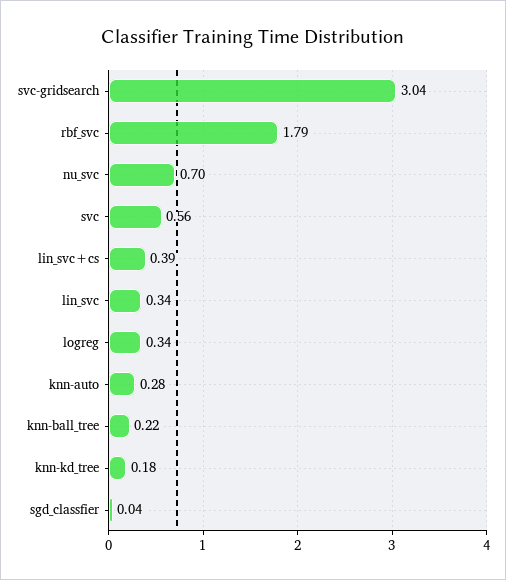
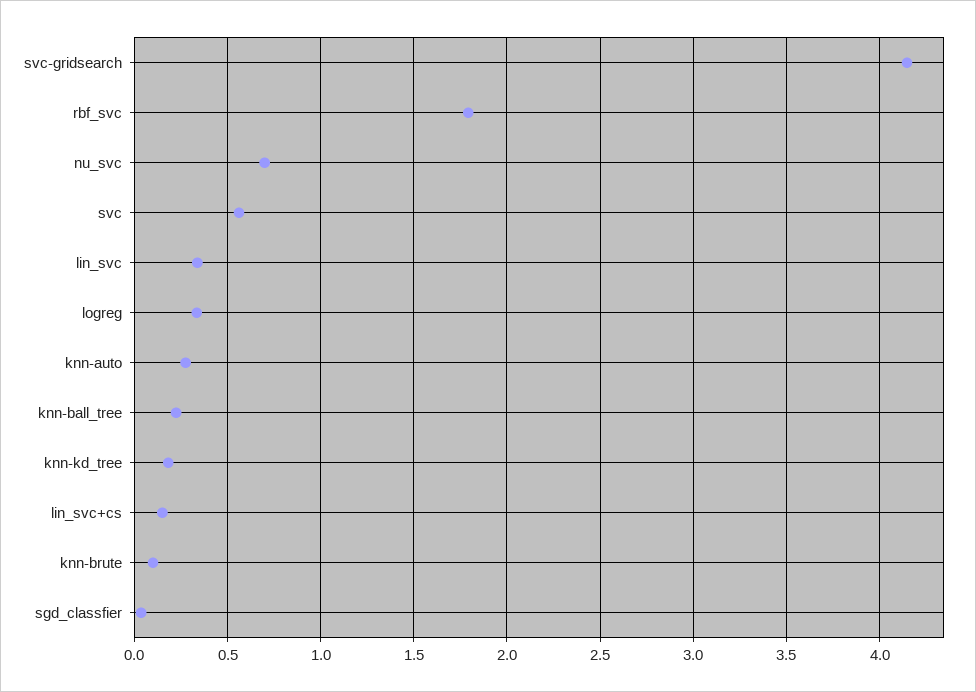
svc-gridsearch: 3.04 -> 4.15
lin_svc+cs: 0.39 -> 0.15
knn-brute: none -> 0.1

